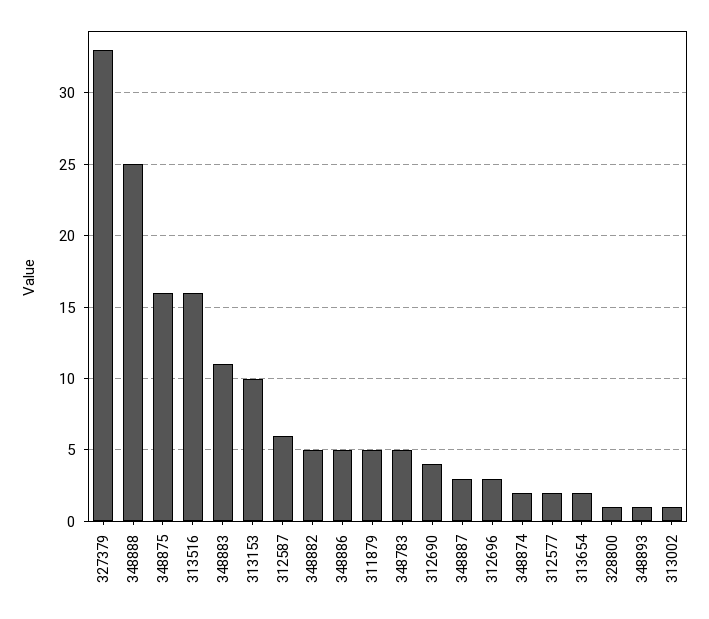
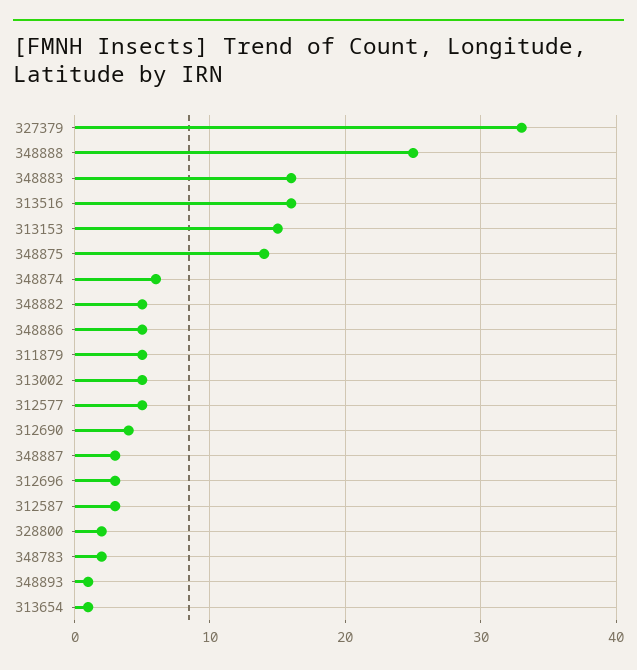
348875: 16 -> 14
348883: 11 -> 16
313153: 10 -> 15
312587: 6 -> 3
348783: 5 -> 2
348874: 2 -> 6
312577: 2 -> 5
313654: 2 -> 1
328800: 1 -> 2
313002: 1 -> 5

